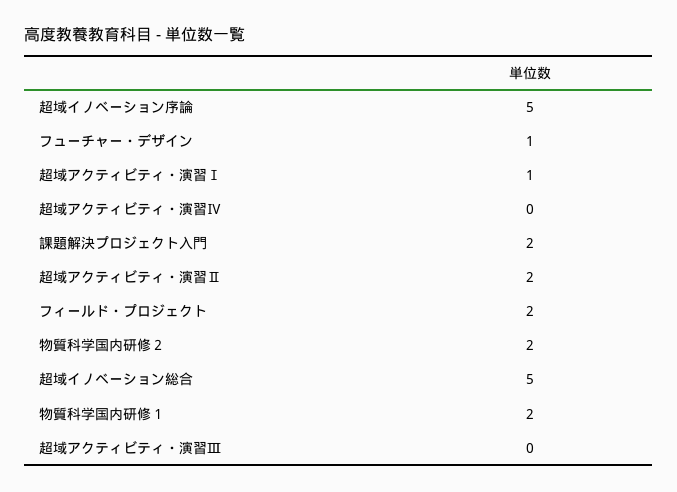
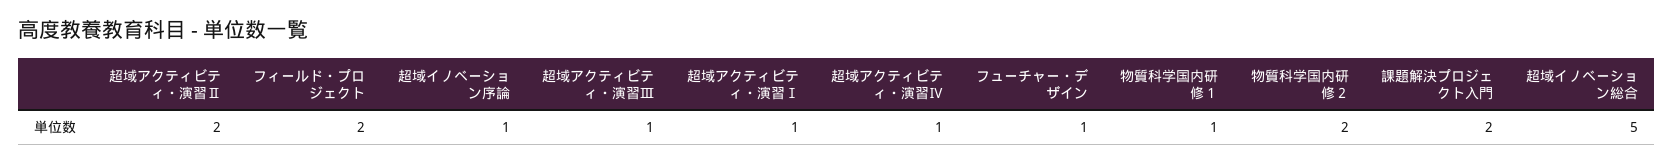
超域イノベーション序論: 5 -> 1
超域アクティビティ・演習Ⅳ: 0 -> 1
物質科学国内研修１: 2 -> 1
超域アクティビティ・演習Ⅲ: 0 -> 1

